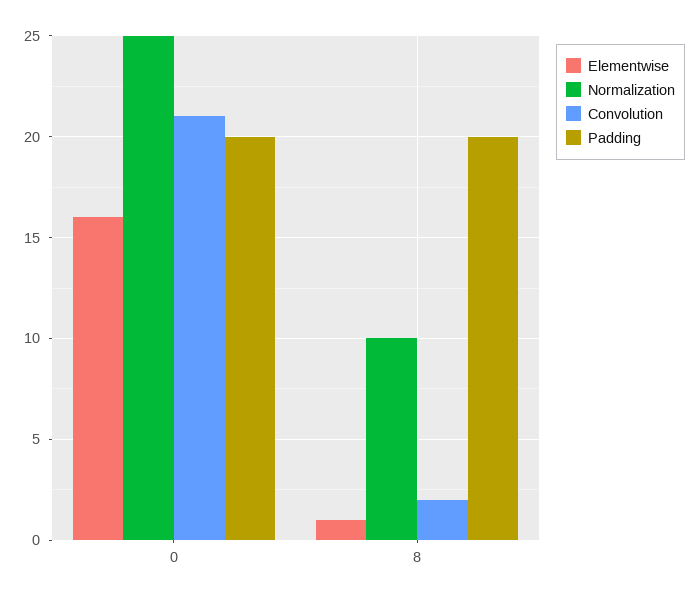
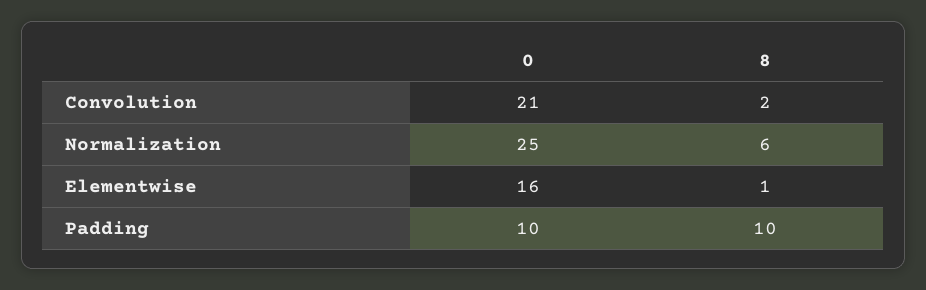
Padding, 0: 20 -> 10
Normalization, 8: 10 -> 6
Padding, 8: 20 -> 10

